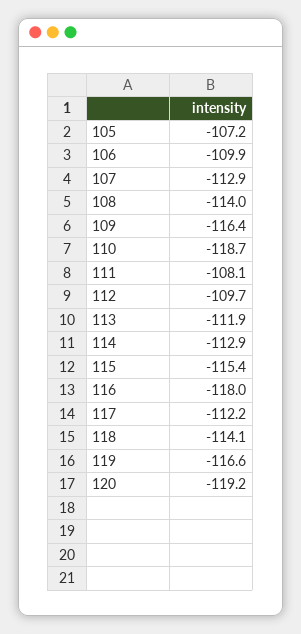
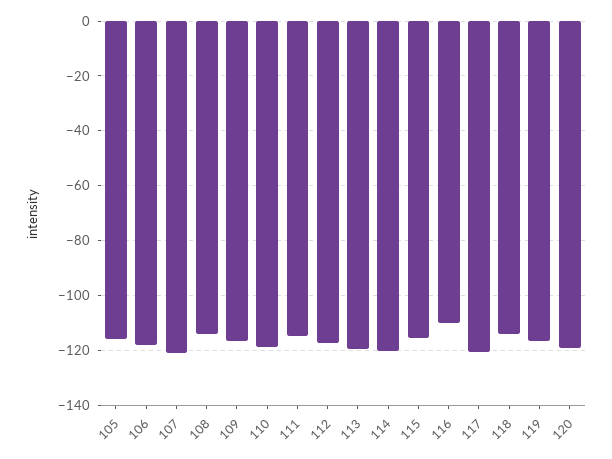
105: -107.2 -> -115
106: -109.9 -> -117.5
107: -112.9 -> -120
111: -108.1 -> -115
112: -109.7 -> -117.5
113: -111.9 -> -120
114: -112.9 -> -120
116: -118 -> -110
117: -112.2 -> -120

